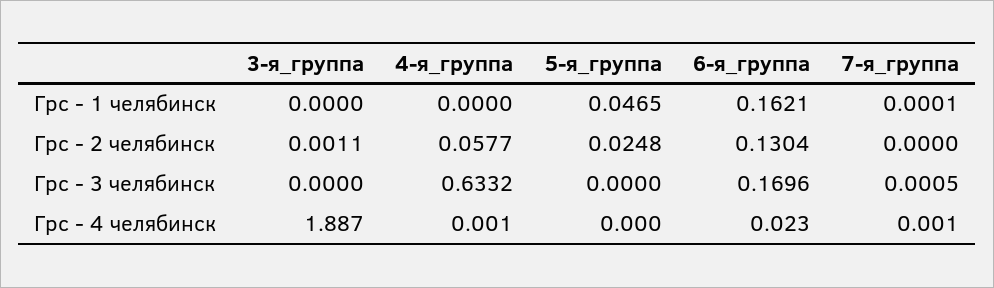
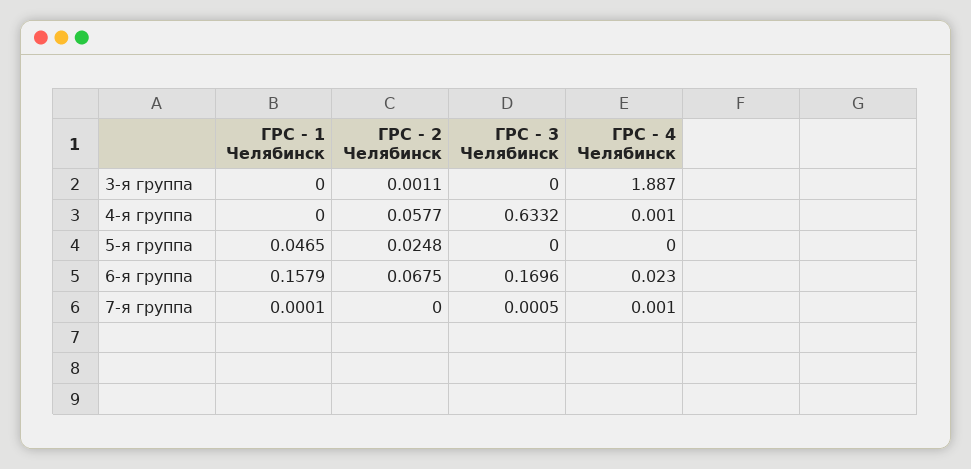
6-я_группа, Грс - 1 челябинск: 0.1621 -> 0.1579
6-я_группа, Грс - 2 челябинск: 0.1304 -> 0.0675

